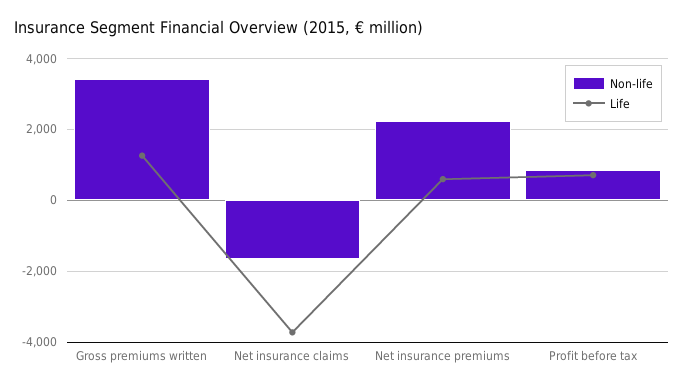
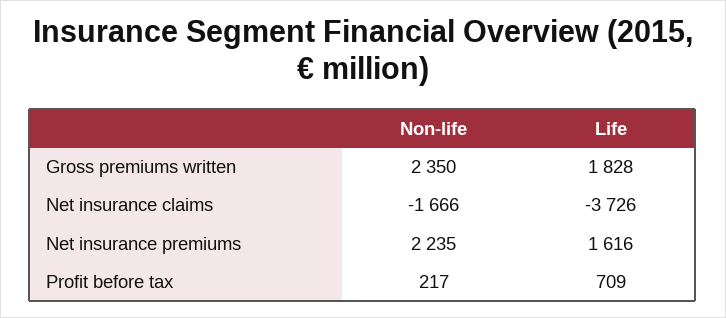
Non-life, Gross premiums written: 3400 -> 2350
Life, Gross premiums written: 1200 -> 1828
Life, Net insurance premiums: 600 -> 1616
Non-life, Profit before tax: 800 -> 217

